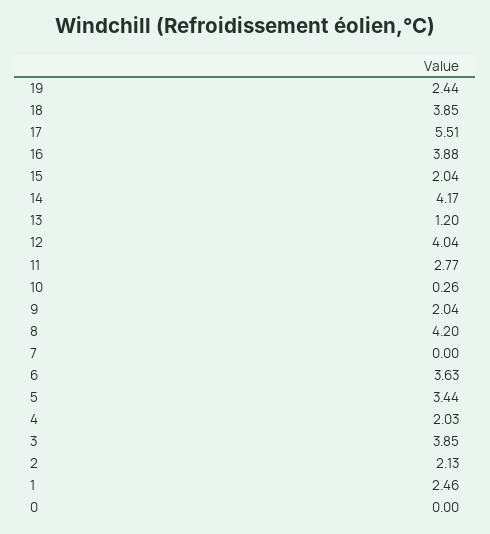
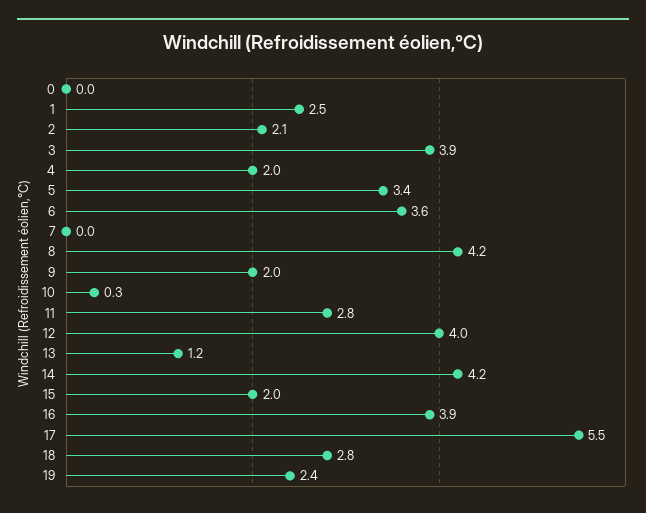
18: 3.85 -> 2.8

